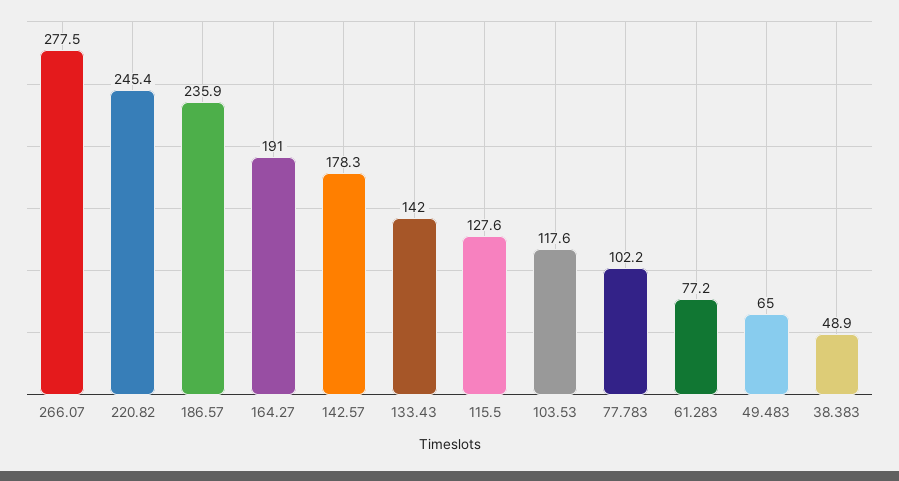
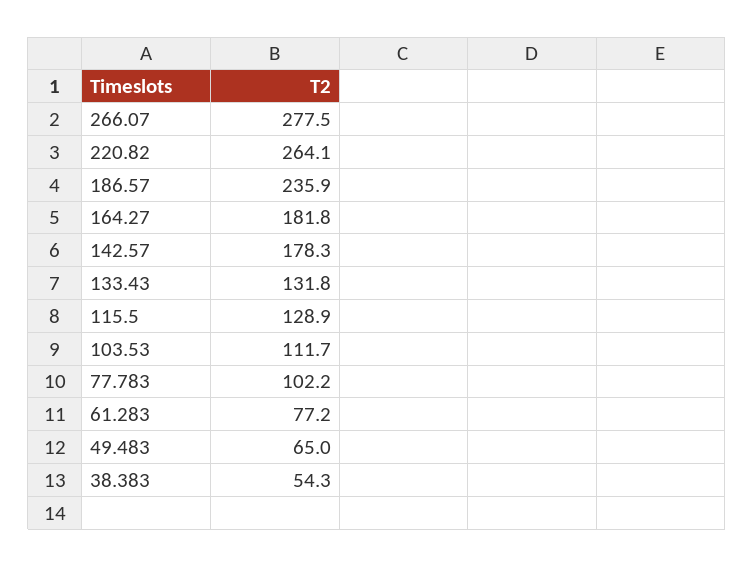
220.82: 245.4 -> 264.1
164.27: 191 -> 181.8
133.43: 142 -> 131.8
115.5: 127.6 -> 128.9
103.53: 117.6 -> 111.7
38.383: 48.9 -> 54.3

